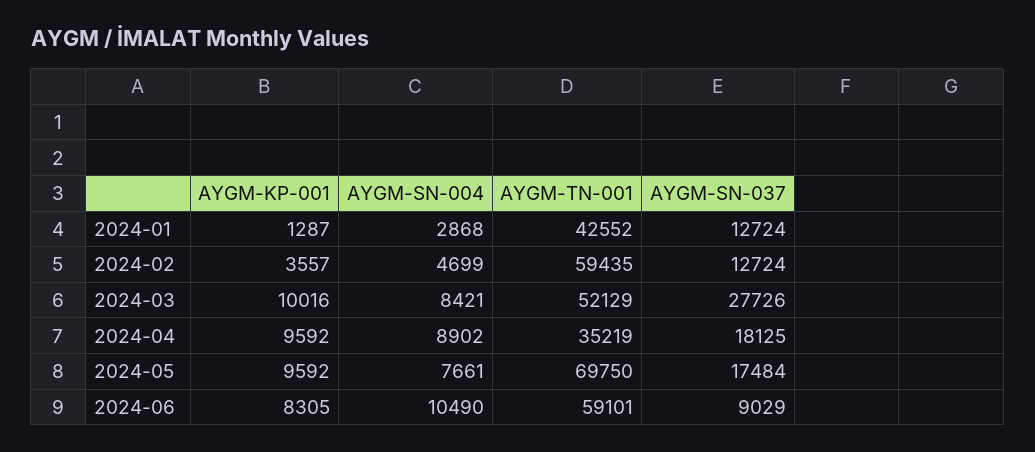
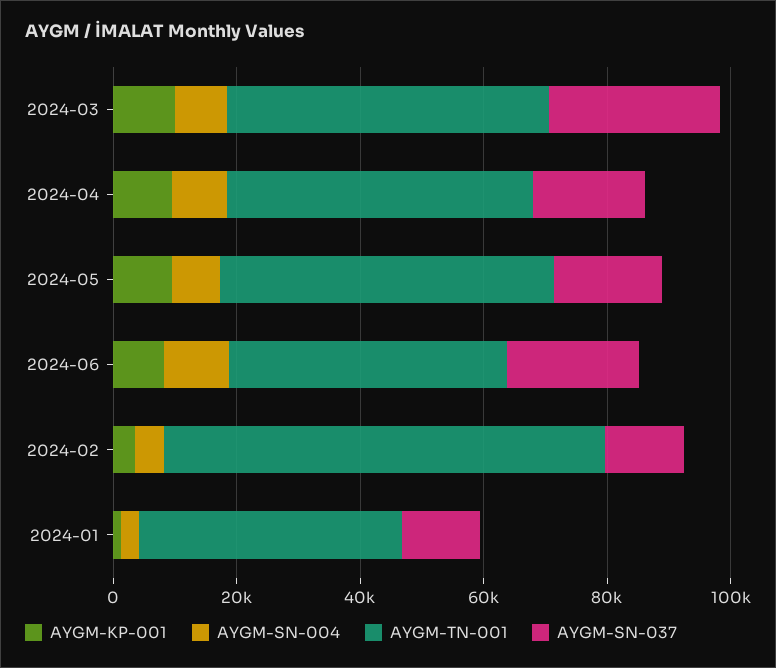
AYGM-TN-001, 2024-02: 59435 -> 70000
AYGM-TN-001, 2024-04: 35219 -> 50000
AYGM-TN-001, 2024-05: 69750 -> 55000
AYGM-TN-001, 2024-06: 59101 -> 45000
AYGM-SN-037, 2024-06: 9029 -> 20000

